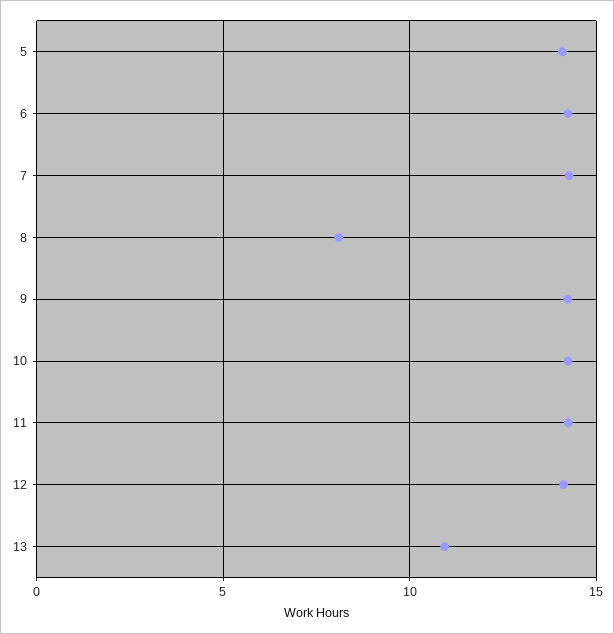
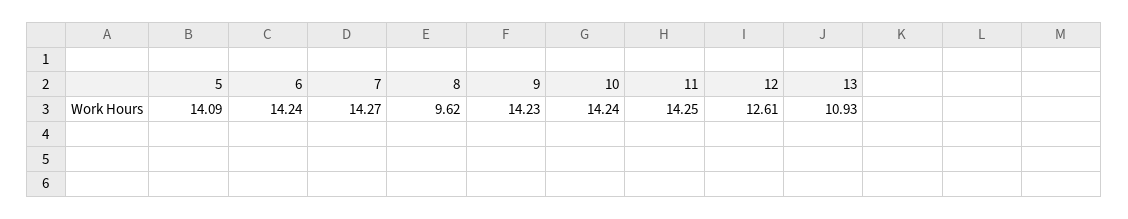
8: 8 -> 9.62
12: 14 -> 12.61

